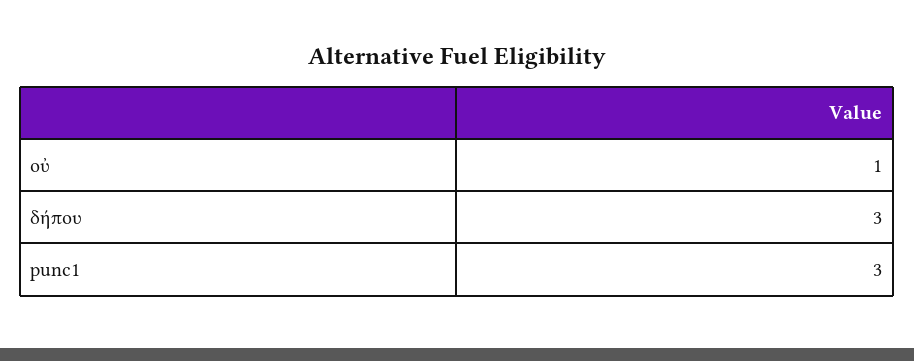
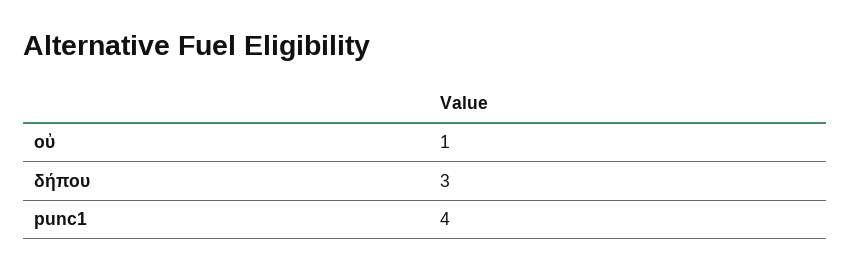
punc1: 3 -> 4

